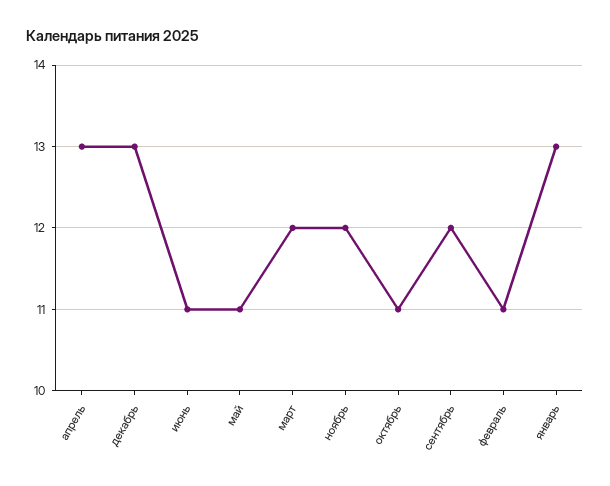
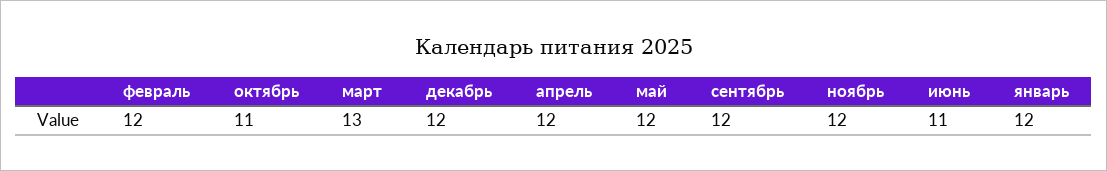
апрель: 13 -> 12
декабрь: 13 -> 12
май: 11 -> 12
март: 12 -> 13
февраль: 11 -> 12
январь: 13 -> 12

